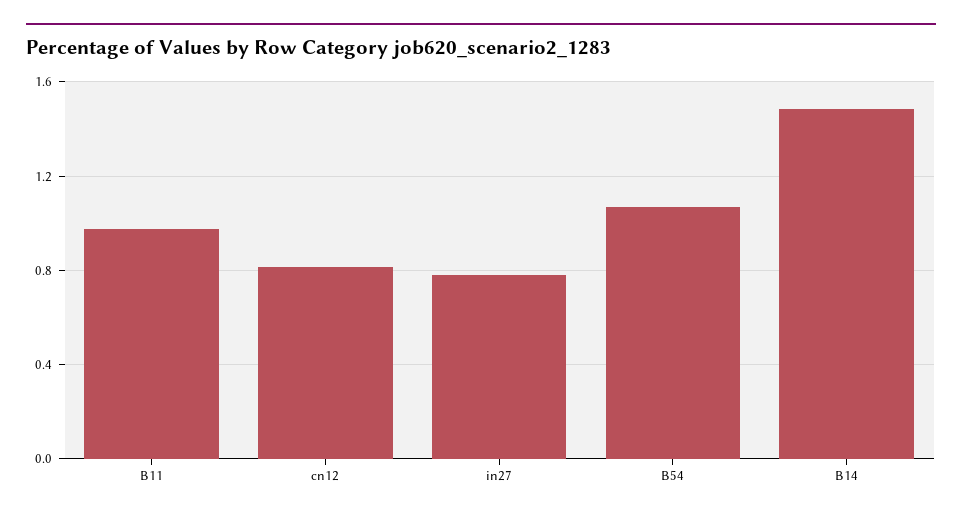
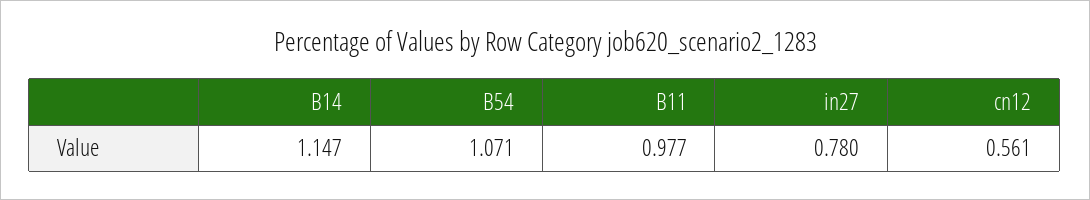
cn12: 0.8 -> 0.561
B14: 1.5 -> 1.147

